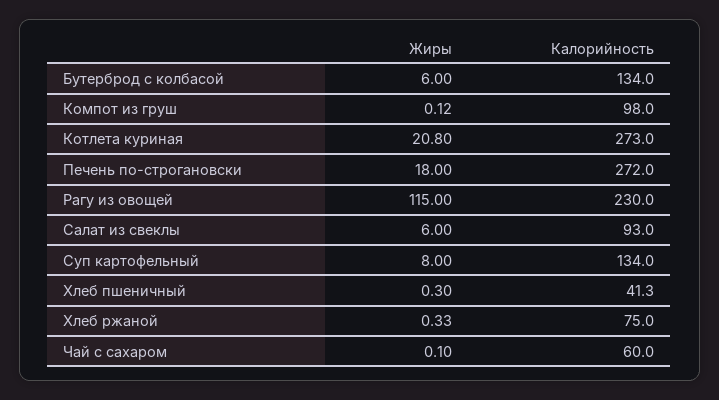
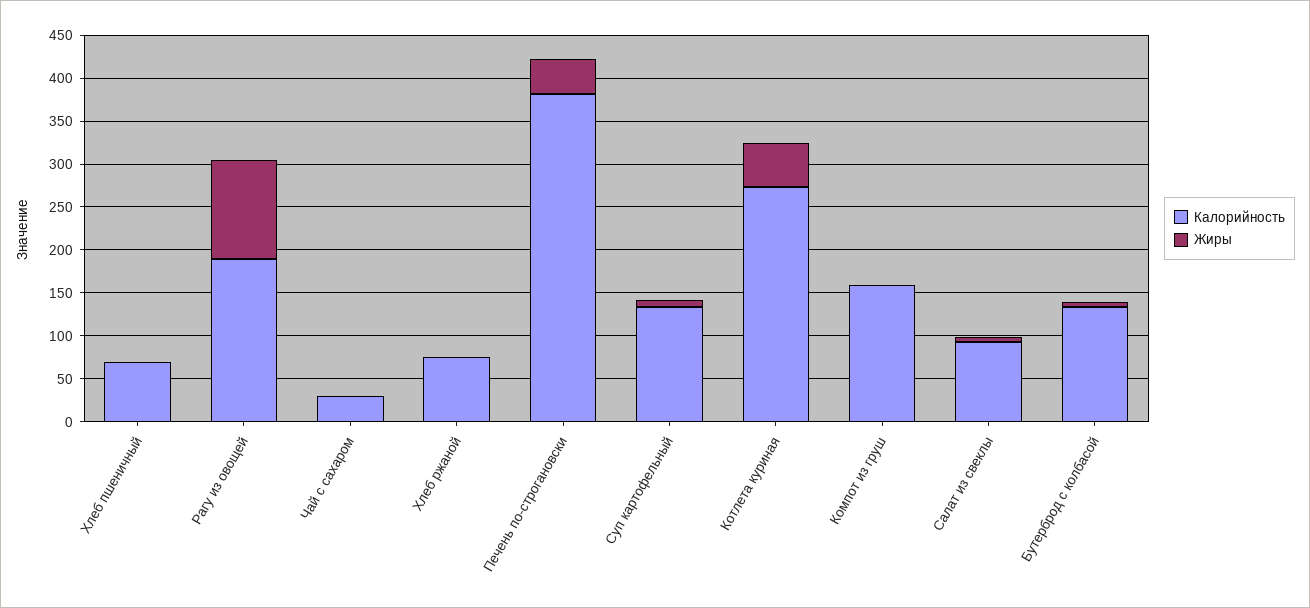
Калорийность, Компот из груш: 98 -> 160
Жиры, Котлета куриная: 20.8 -> 50
Жиры, Печень по-строгановски: 18 -> 40
Калорийность, Печень по-строгановски: 272 -> 380
Калорийность, Рагу из овощей: 230 -> 190
Калорийность, Хлеб пшеничный: 41.3 -> 70
Калорийность, Чай с сахаром: 60 -> 30

